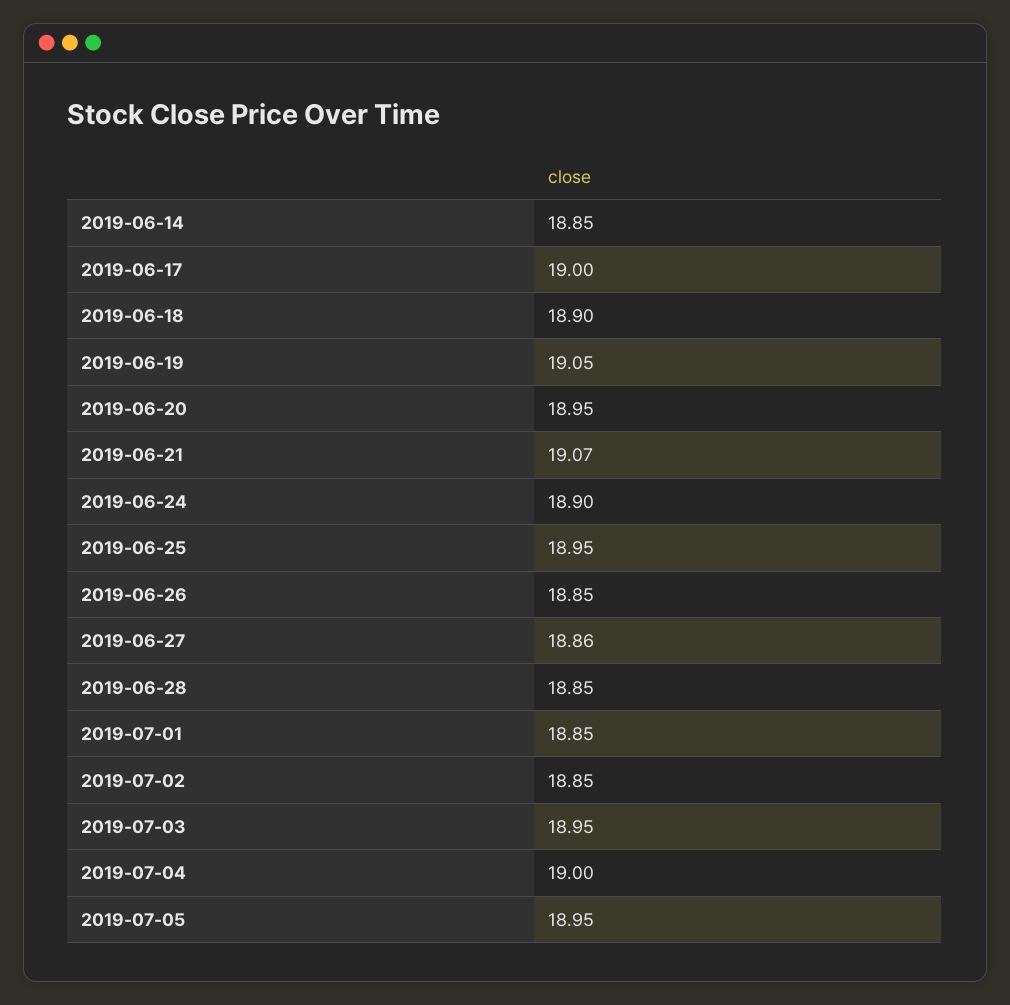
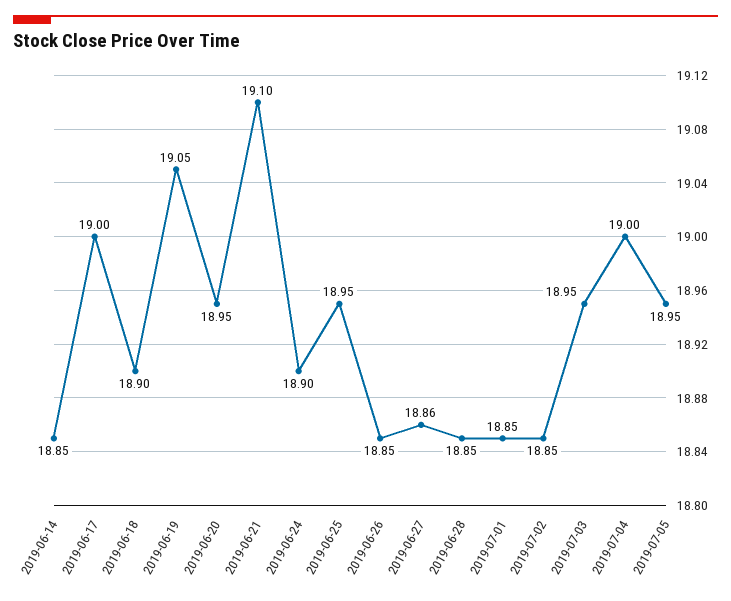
2019-06-21: 19.07 -> 19.1

